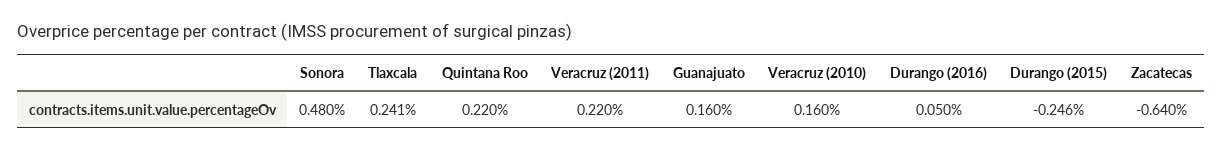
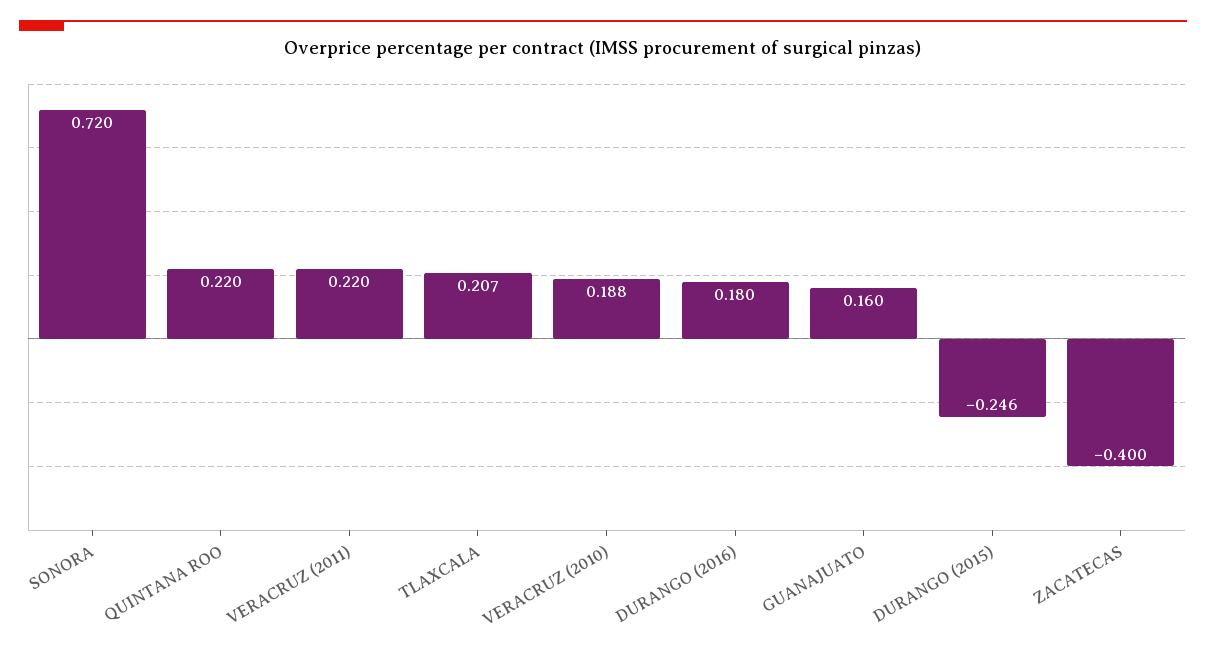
Sonora: 0.48 -> 0.72
Tlaxcala: 0.241 -> 0.207
Veracruz (2010): 0.16 -> 0.188
Durango (2016): 0.05 -> 0.18
Zacatecas: -0.64 -> -0.4

